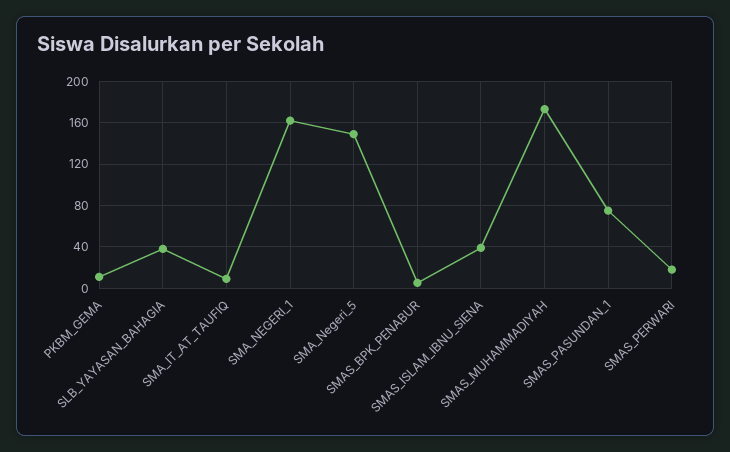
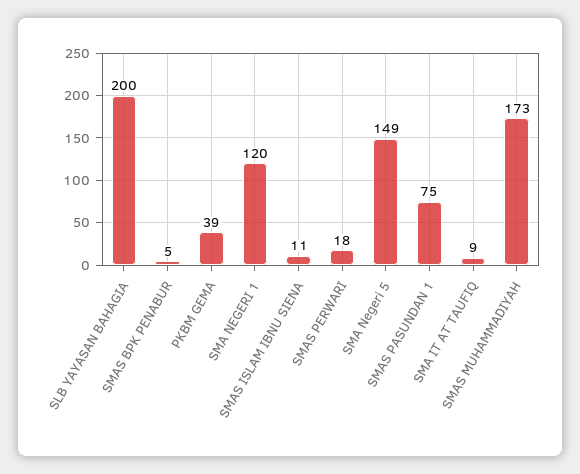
PKBM_GEMA: 10 -> 39
SLB_YAYASAN_BAHAGIA: 40 -> 200
SMA_NEGERI_1: 160 -> 120
SMAS_ISLAM_IBNU_SIENA: 40 -> 11

